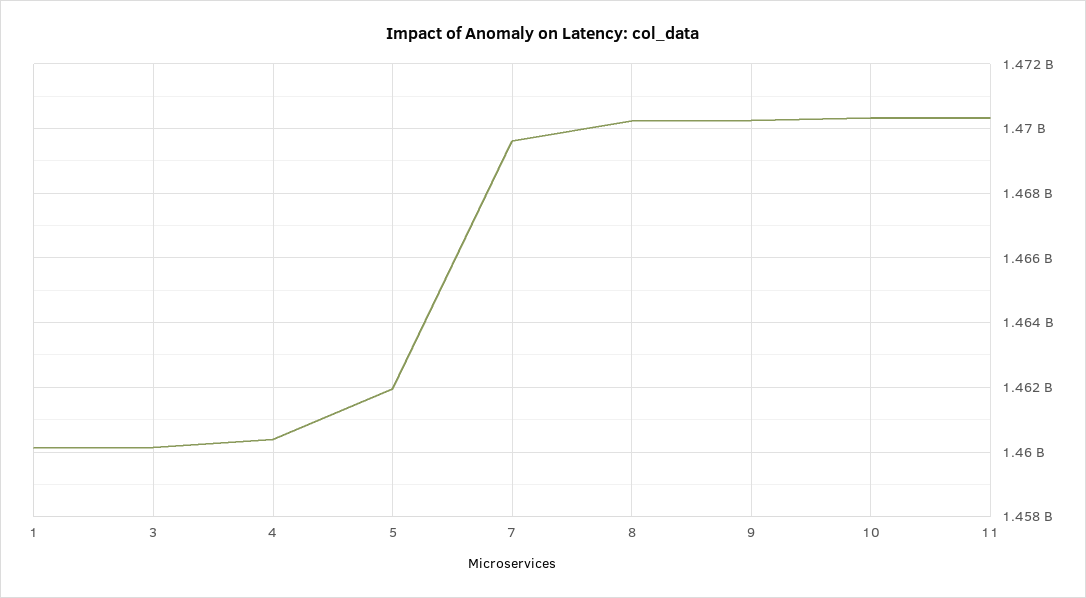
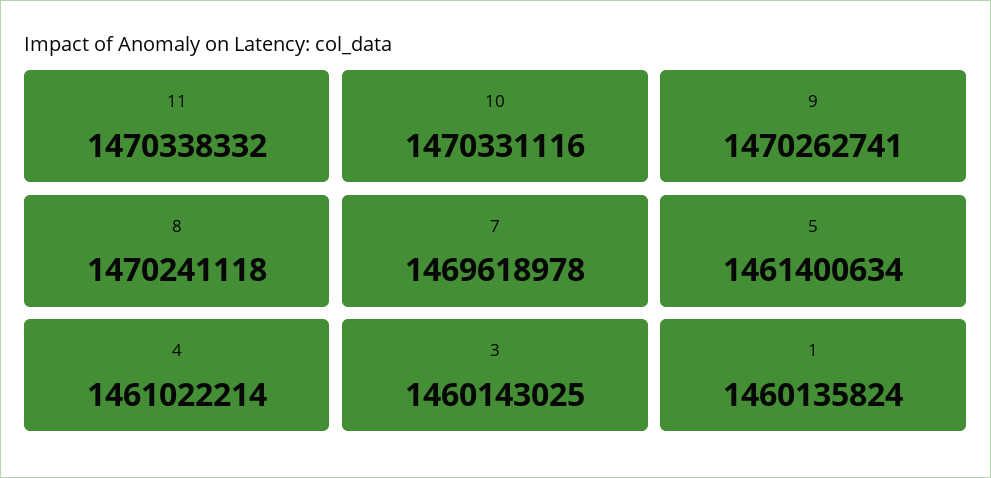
4: 1460400000 -> 1461022214
5: 1462000000 -> 1461400634

